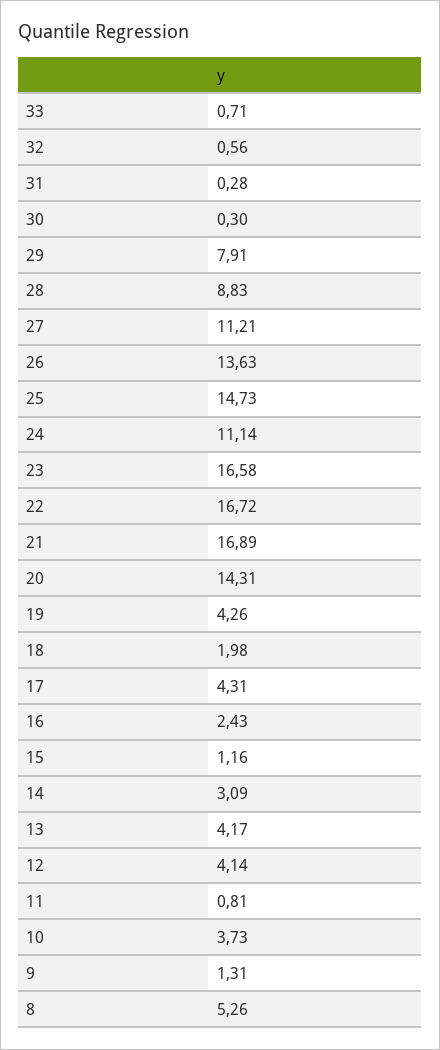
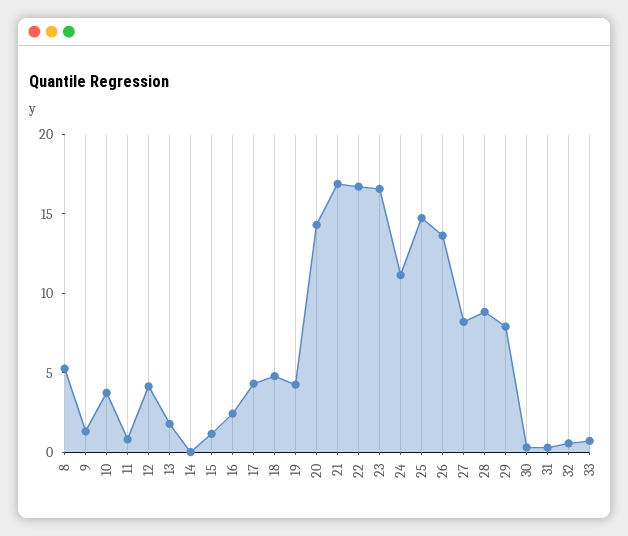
27: 11.21 -> 8
18: 1.98 -> 5
14: 3.09 -> 0
13: 4.17 -> 2

